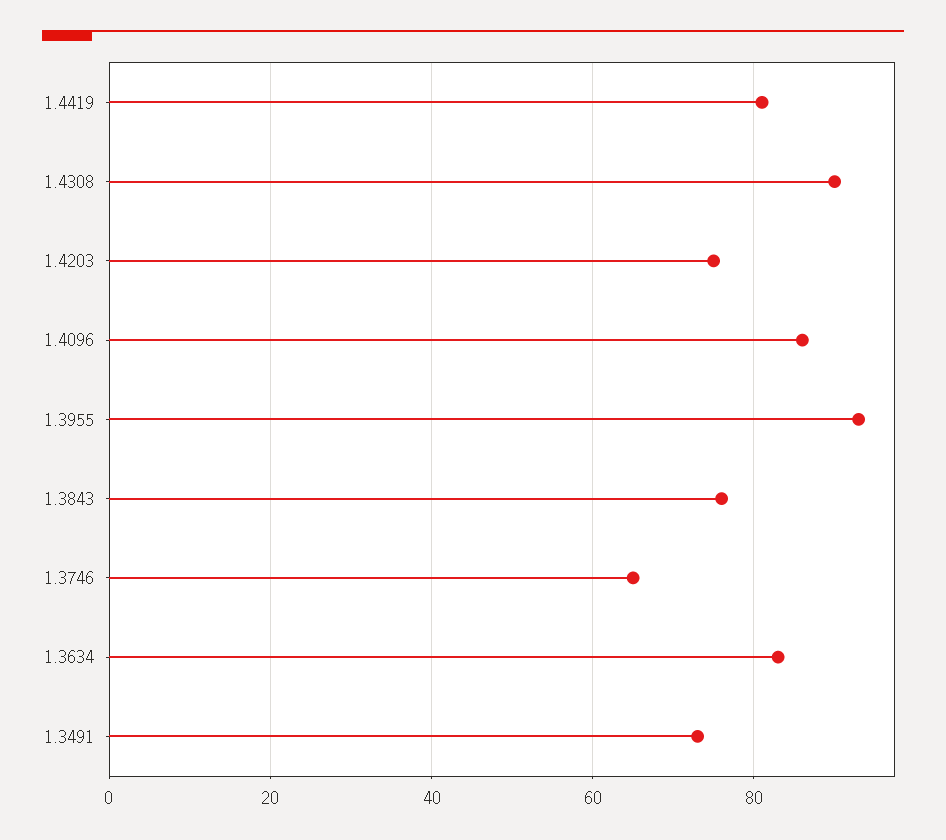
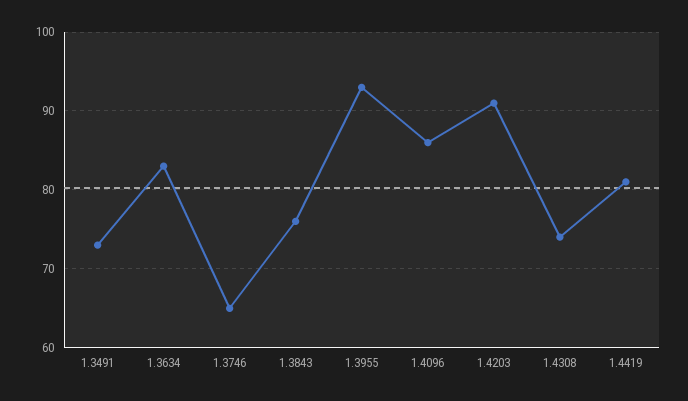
1.4308: 90 -> 74
1.4203: 75 -> 91

